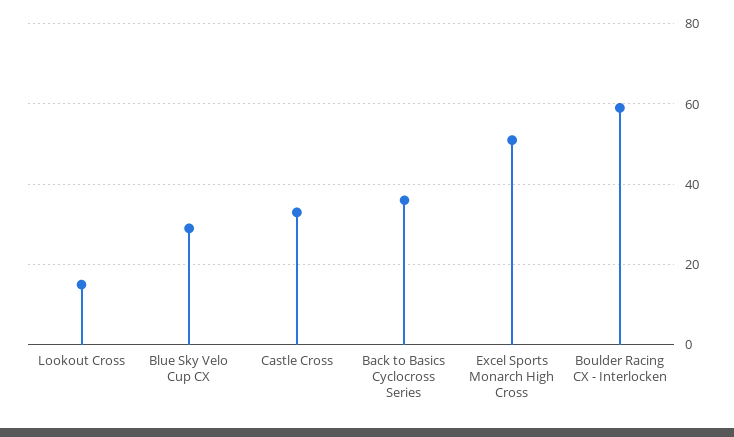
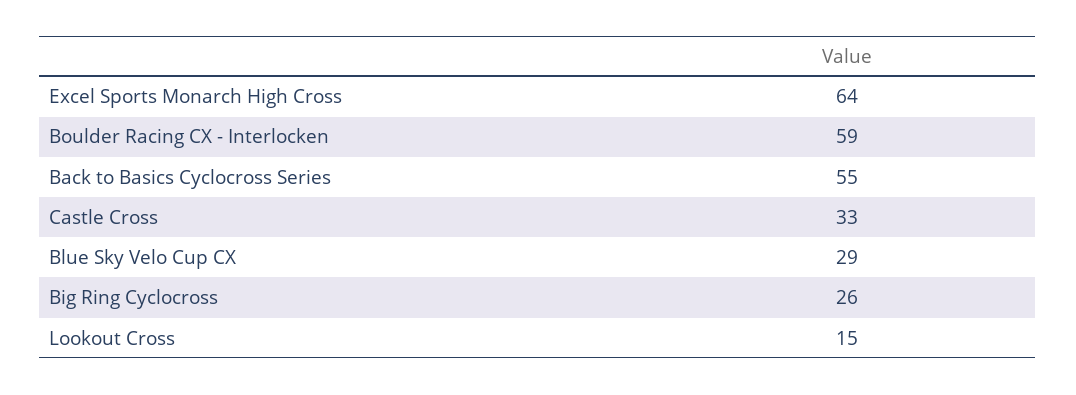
Back to Basics Cyclocross Series: 35 -> 55
Excel Sports Monarch High Cross: 50 -> 64
Big Ring Cyclocross: none -> 26

